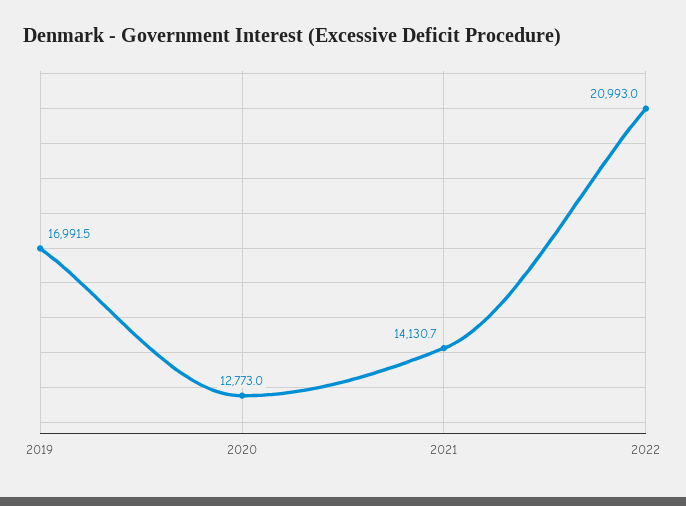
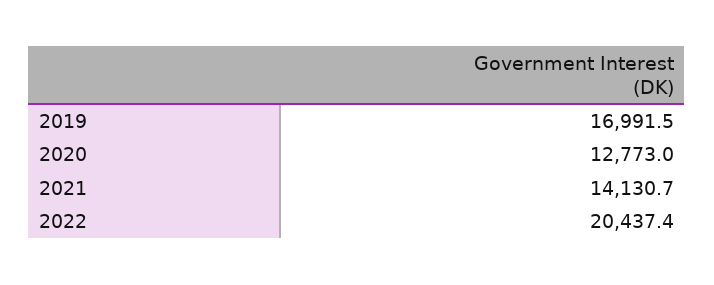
2022: 20993 -> 20437.4

